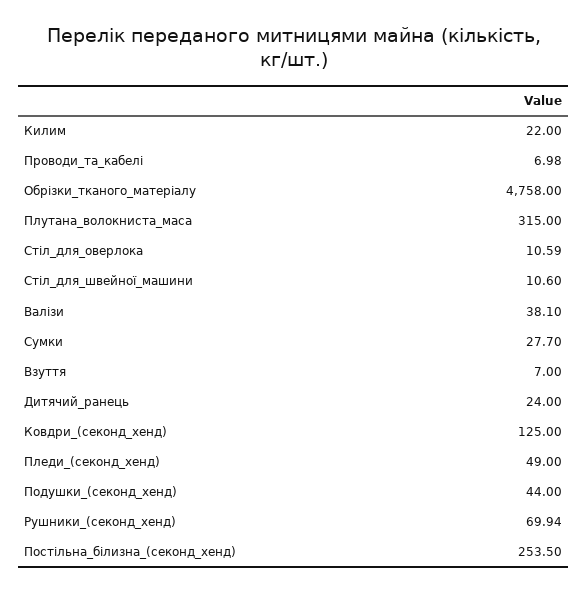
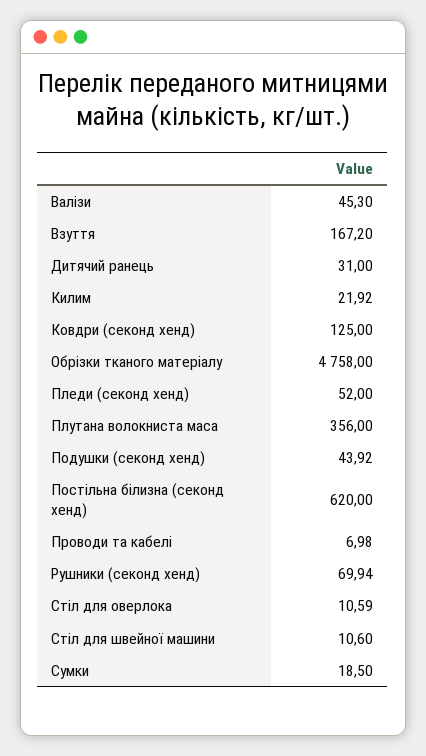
Килим: 22 -> 21.92
Плутана_волокниста_маса: 315 -> 356
Валізи: 38.1 -> 45.3
Сумки: 27.7 -> 18.5
Взуття: 7 -> 167.2
Дитячий_ранець: 24 -> 31
Пледи_(секонд_хенд): 49 -> 52
Подушки_(секонд_хенд): 44 -> 43.92
Постільна_білизна_(секонд_хенд): 253.5 -> 620

